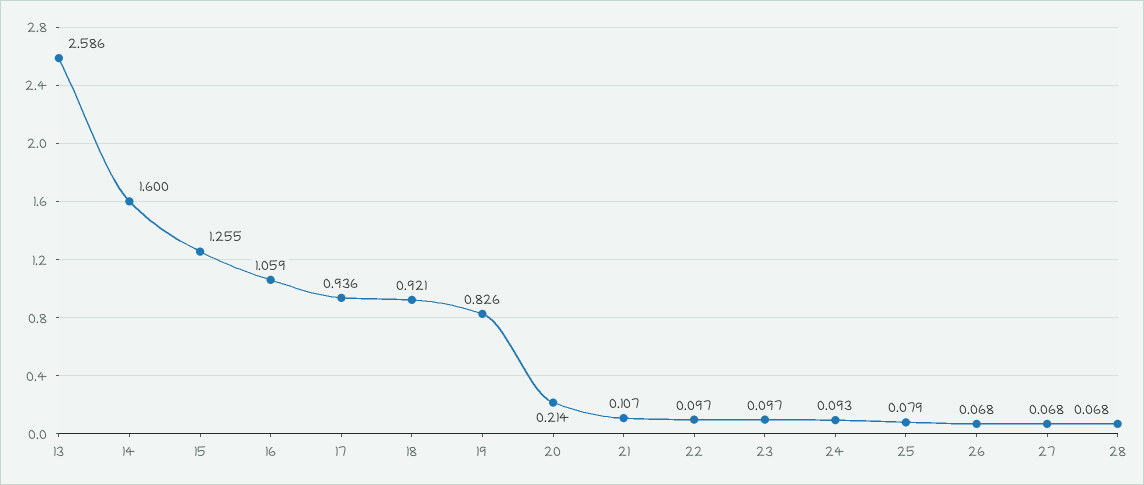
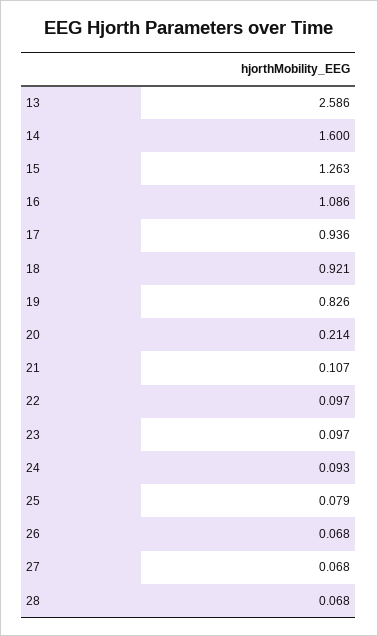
15: 1.255 -> 1.263
16: 1.059 -> 1.086

